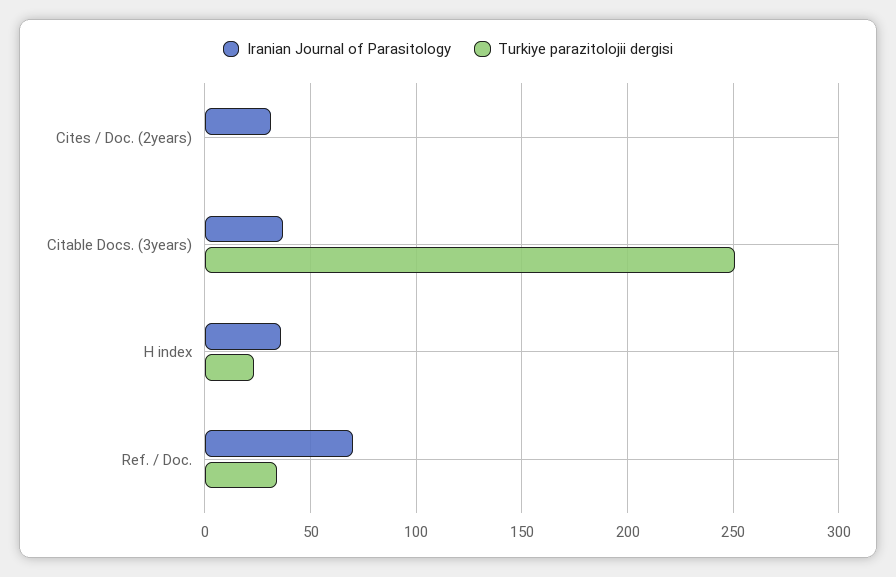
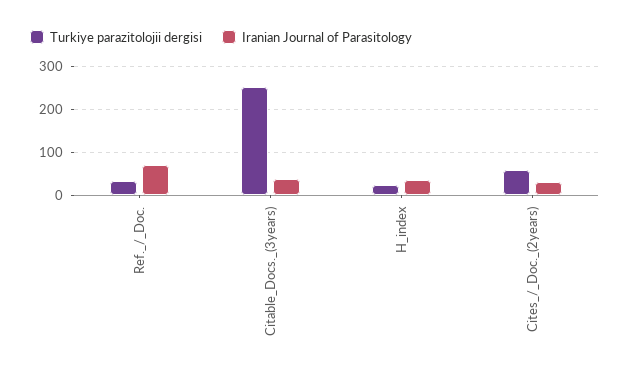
Turkiye parazitolojii dergisi, Cites / Doc. (2years): 0 -> 60

